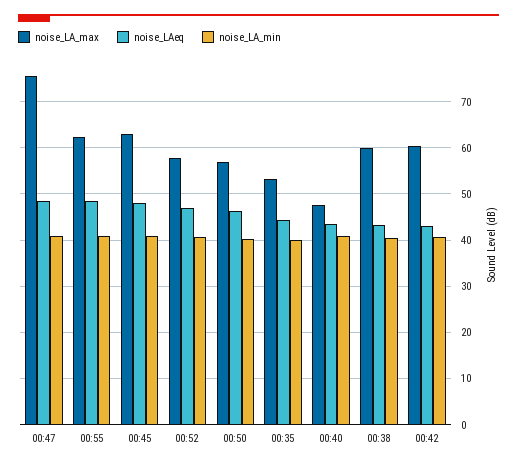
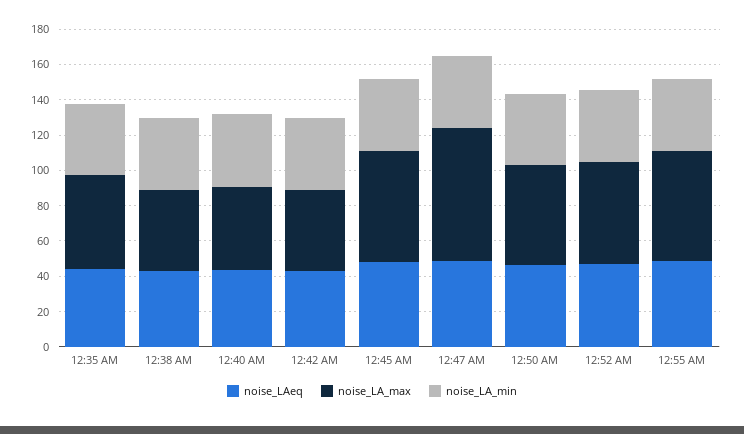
noise_LA_max, 00:38: 60 -> 45
noise_LA_max, 00:42: 60 -> 45

